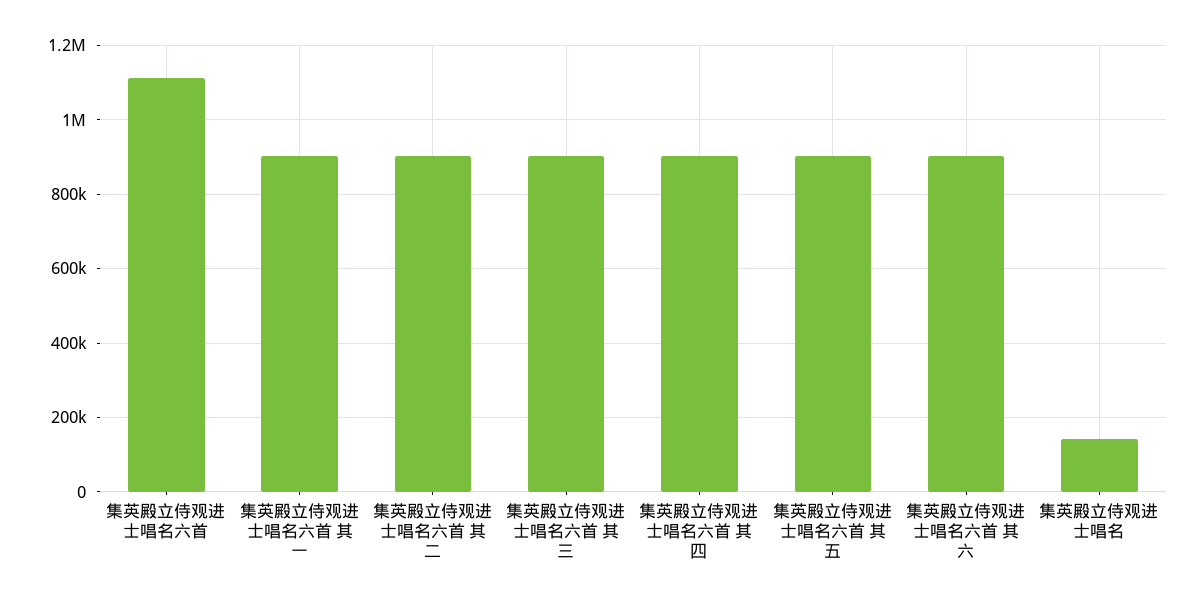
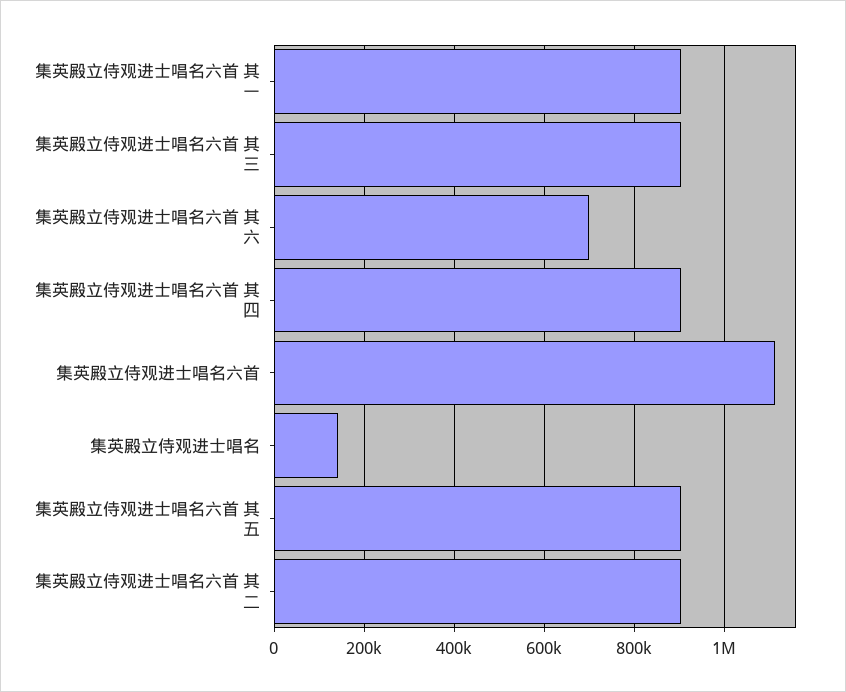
集英殿立侍观进士唱名六首 其六: 900000 -> 700000

